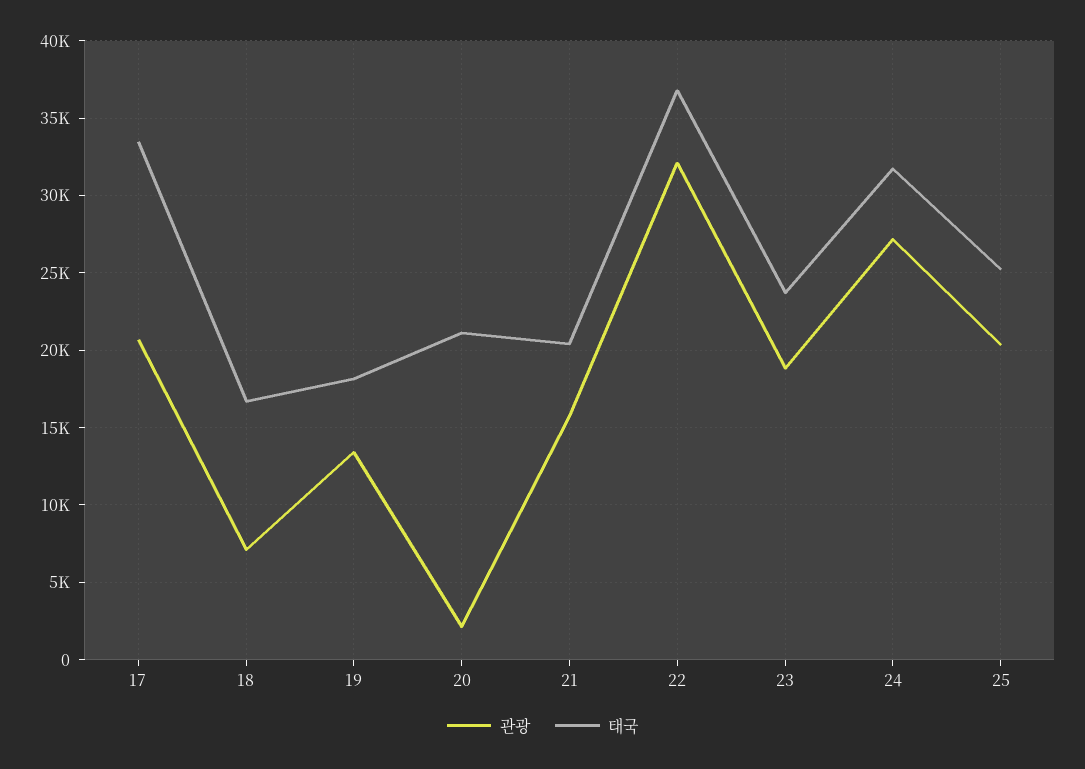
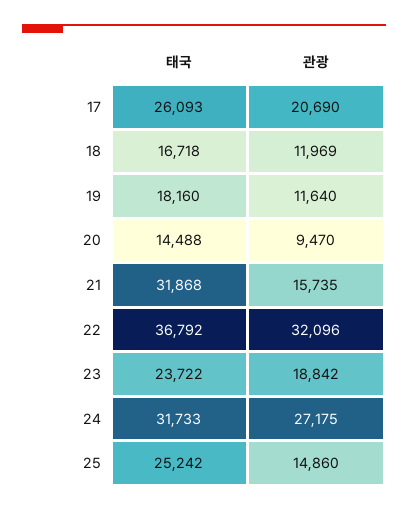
태국, 17: 33500 -> 26093
관광, 18: 7000 -> 11969
관광, 19: 13500 -> 11640
관광, 20: 2000 -> 9470
태국, 20: 21000 -> 14488
태국, 21: 20500 -> 31868
관광, 25: 20500 -> 14860

